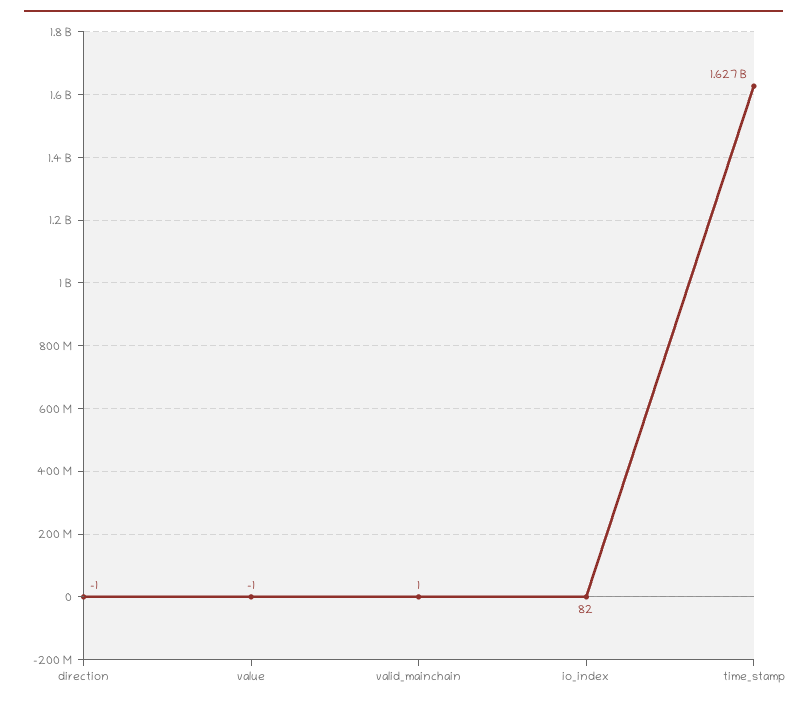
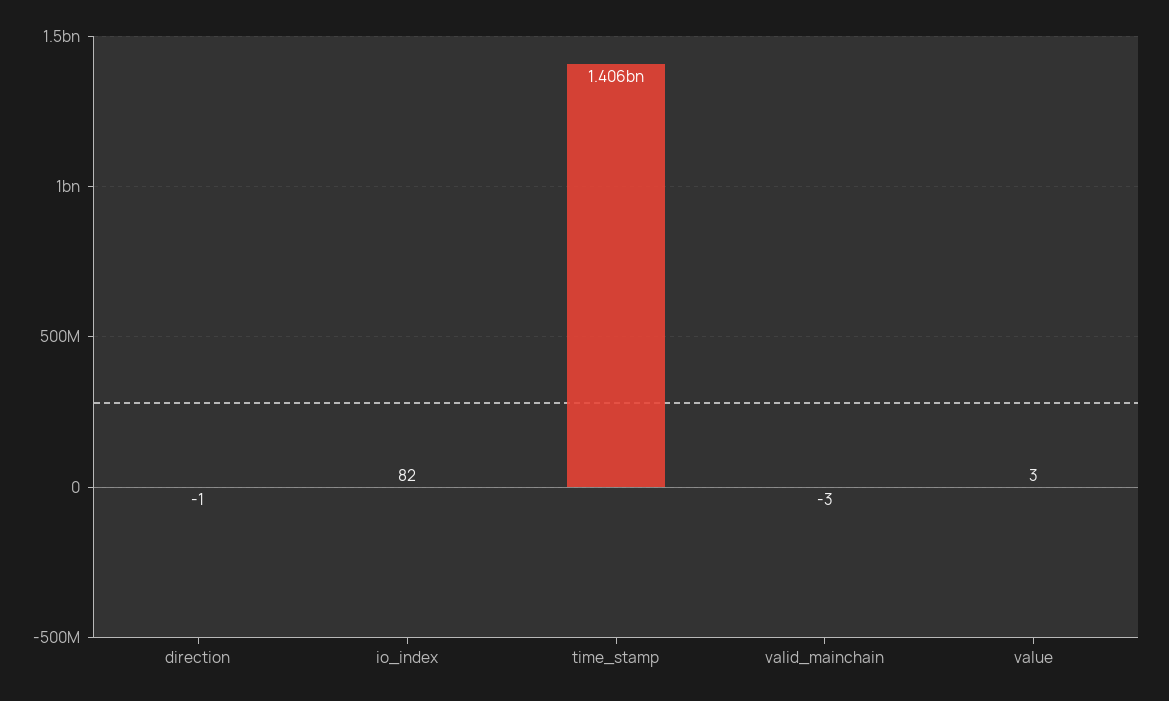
value: -1 -> 3
valid_mainchain: 1 -> -3
time_stamp: 1627000000 -> 1406000000

